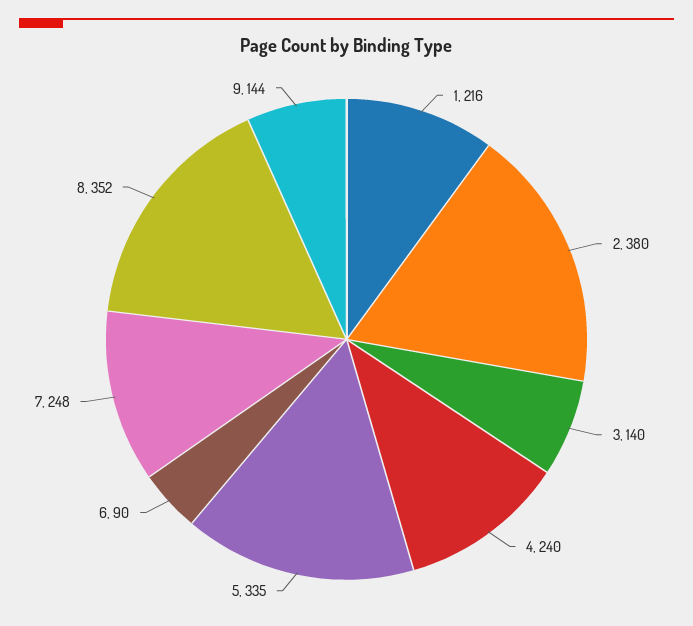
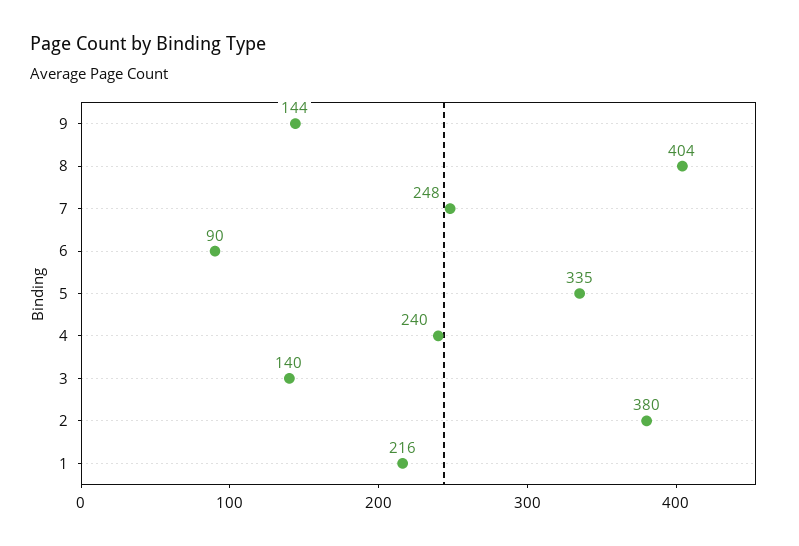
8: 352 -> 404

